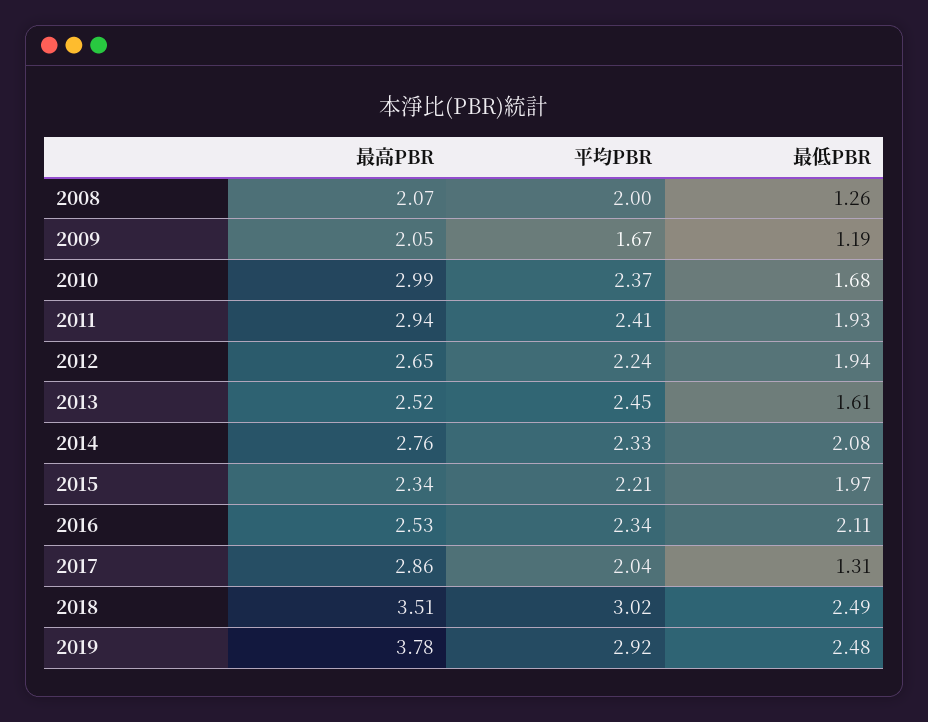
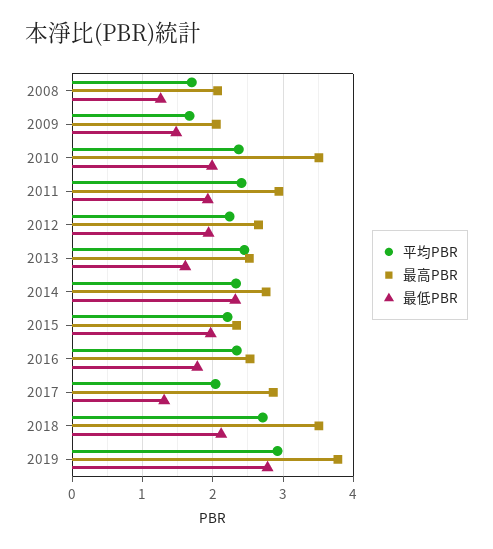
平均PBR, 2008: 2 -> 1.7
最低PBR, 2009: 1.19 -> 1.5
最高PBR, 2010: 2.99 -> 3.5
最低PBR, 2010: 1.68 -> 2
最低PBR, 2014: 2.08 -> 2.3
最低PBR, 2016: 2.11 -> 1.8
平均PBR, 2018: 3.02 -> 2.7
最低PBR, 2018: 2.49 -> 2.1
最低PBR, 2019: 2.48 -> 2.8

